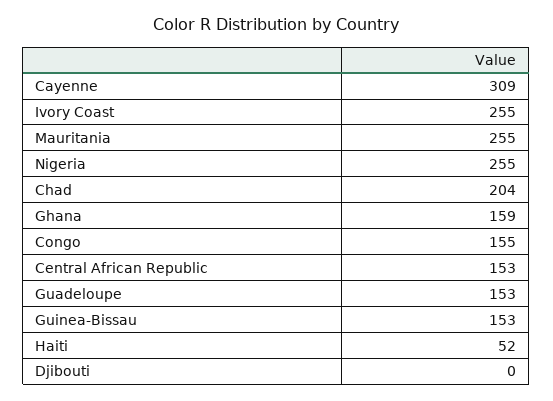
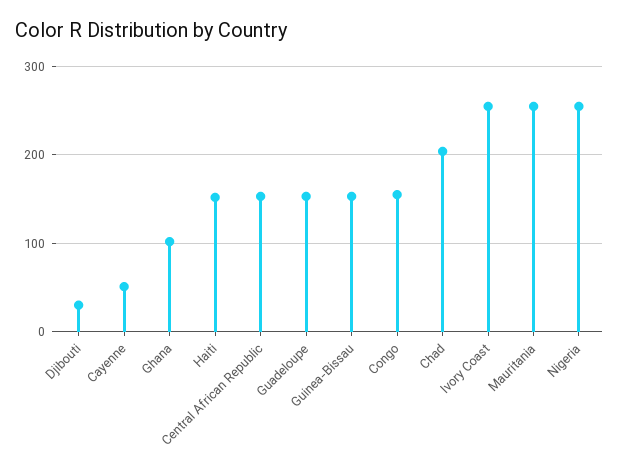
Cayenne: 309 -> 50
Ghana: 159 -> 100
Haiti: 52 -> 150
Djibouti: 0 -> 30

